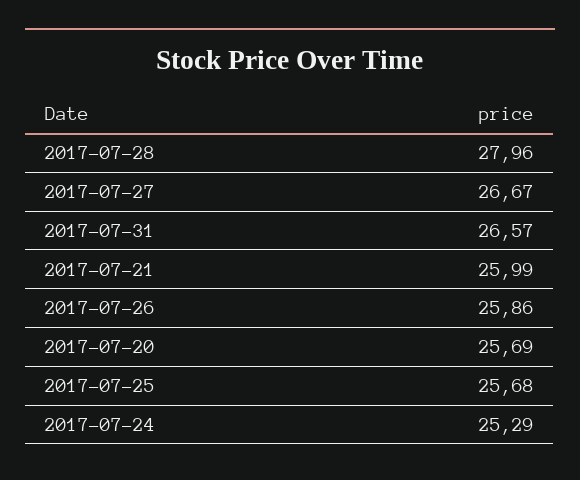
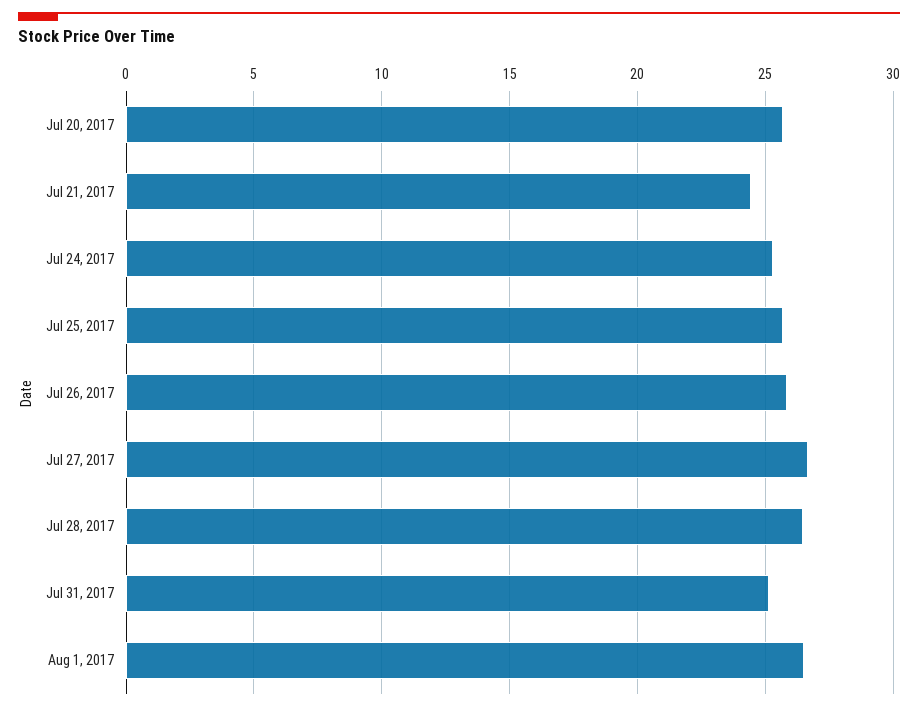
2017-07-28: 27.96 -> 26.5
2017-07-31: 26.57 -> 25
2017-07-21: 25.99 -> 24.5
Aug 1, 2017: none -> 26.5

